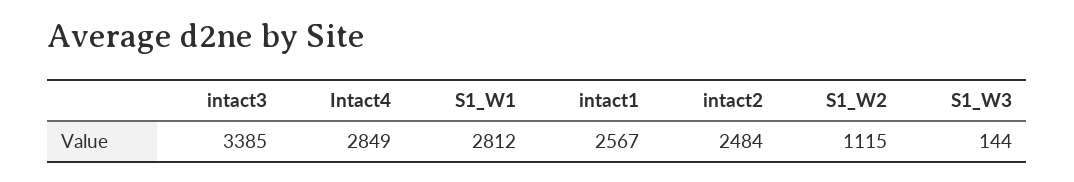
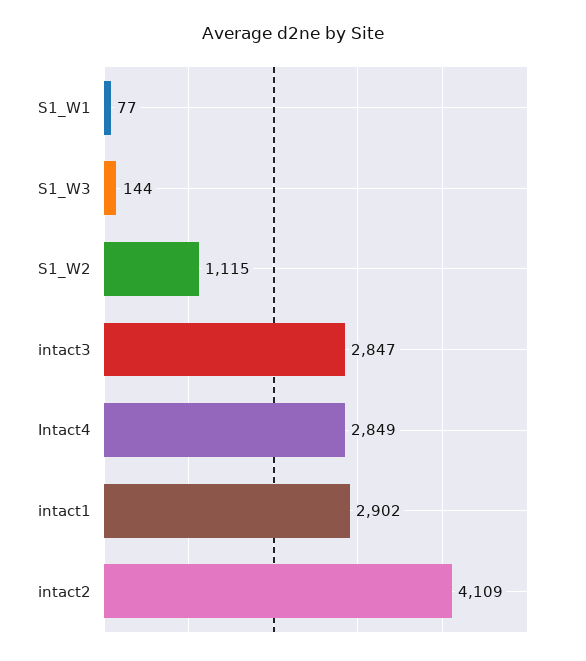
intact3: 3385 -> 2847
S1_W1: 2812 -> 77
intact1: 2567 -> 2902
intact2: 2484 -> 4109

